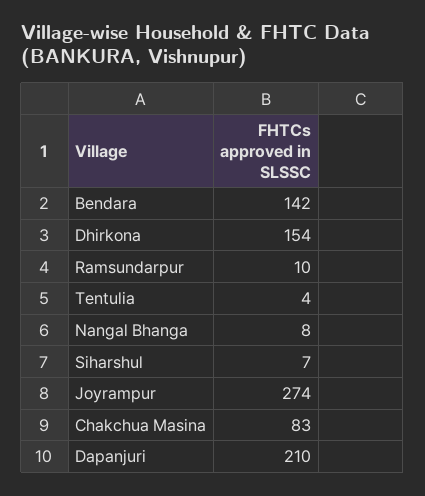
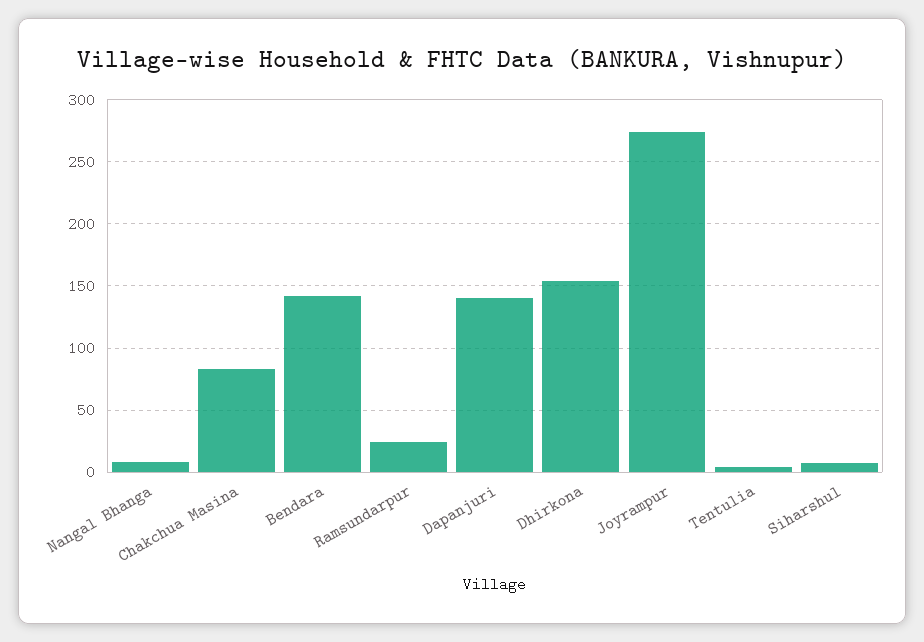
Ramsundarpur: 10 -> 25
Dapanjuri: 210 -> 140

